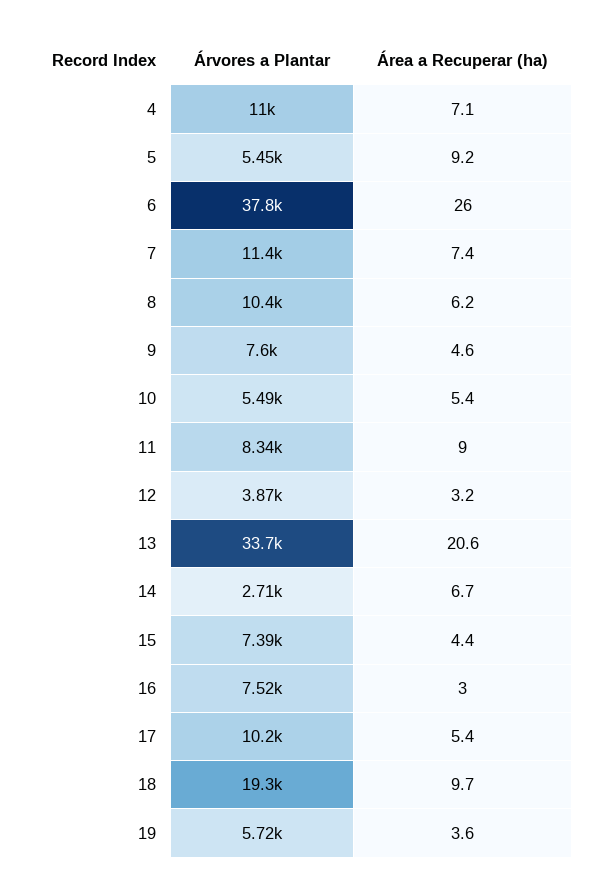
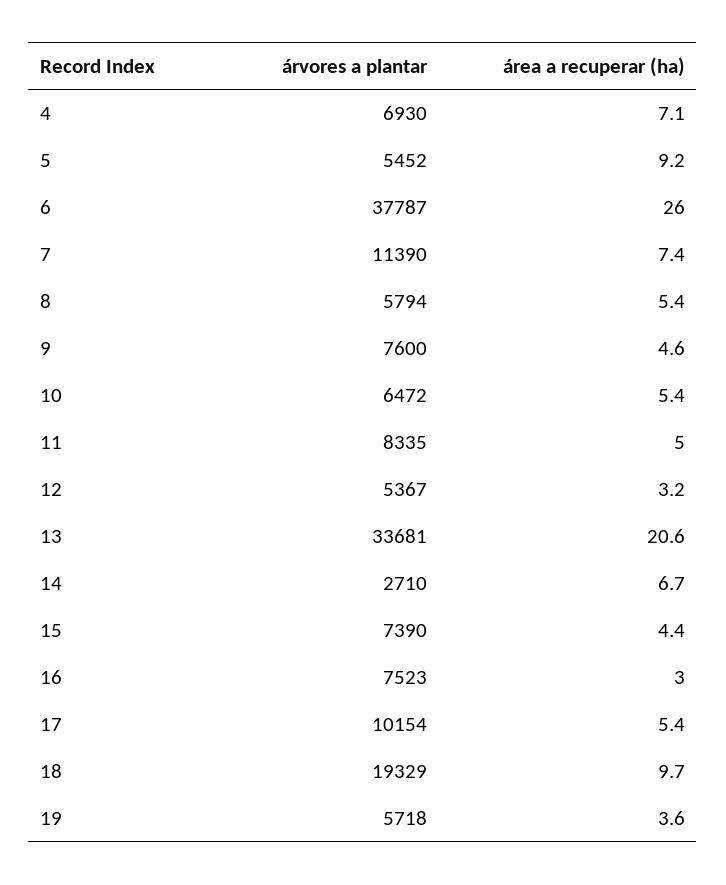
Árvores a Plantar, 4: 11000 -> 6930
Árvores a Plantar, 8: 10400 -> 5794
Área a Recuperar (ha), 8: 6.2 -> 5.4
Árvores a Plantar, 10: 5490 -> 6472
Área a Recuperar (ha), 11: 9 -> 5
Árvores a Plantar, 12: 3870 -> 5367

